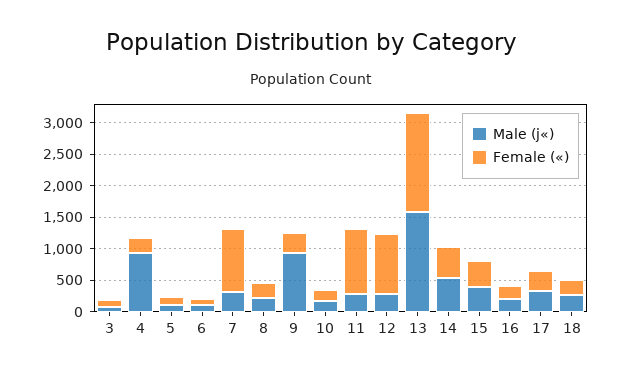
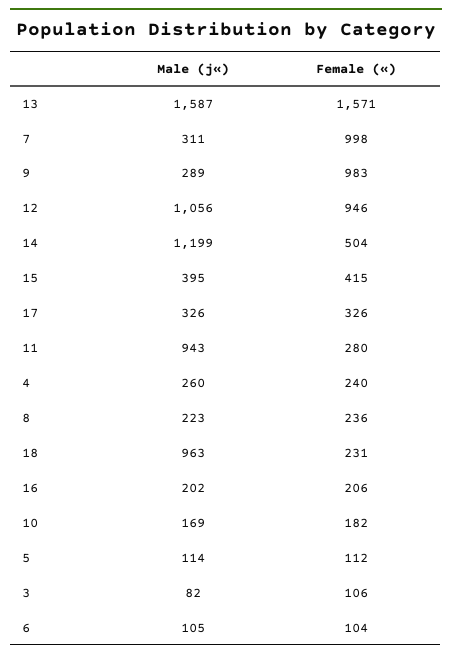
Male (j«), 4: 1000 -> 260
Male (j«), 9: 1000 -> 289
Female («), 9: 250 -> 983
Male (j«), 11: 250 -> 943
Female («), 11: 1000 -> 280
Male (j«), 12: 250 -> 1056
Male (j«), 14: 500 -> 1199
Male (j«), 18: 250 -> 963

